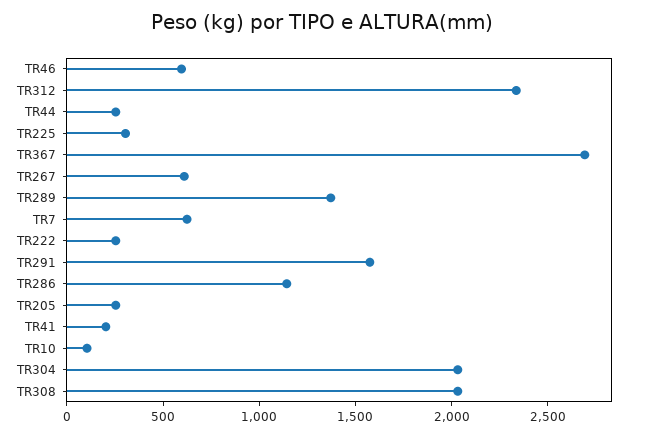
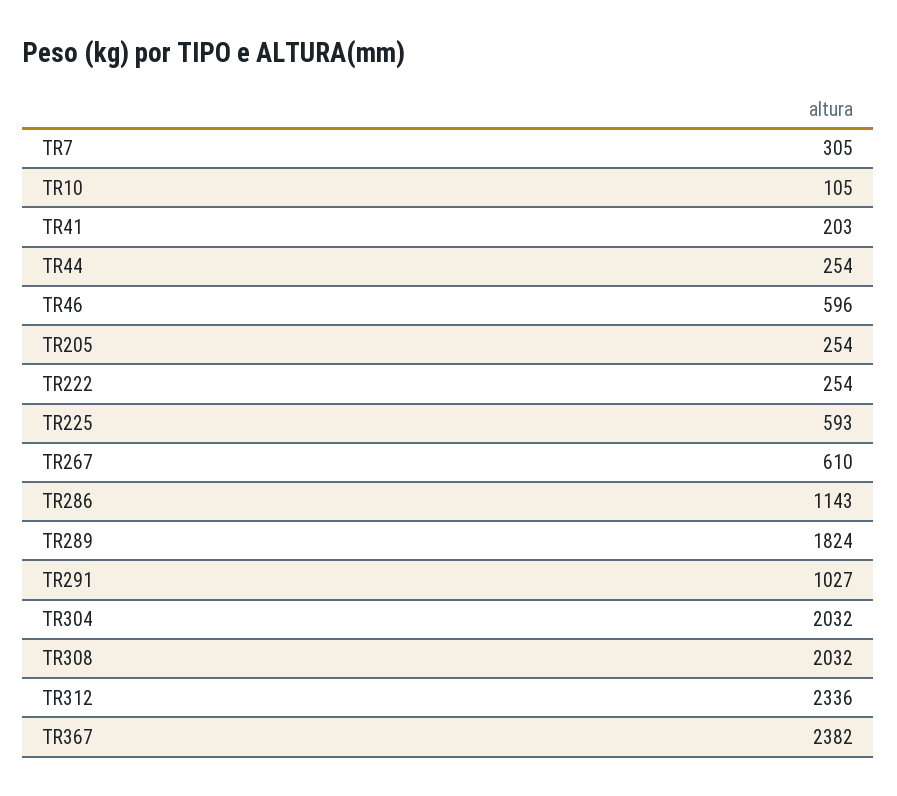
TR225: 300 -> 593
TR367: 2700 -> 2382
TR289: 1400 -> 1824
TR7: 600 -> 305
TR291: 1600 -> 1027

